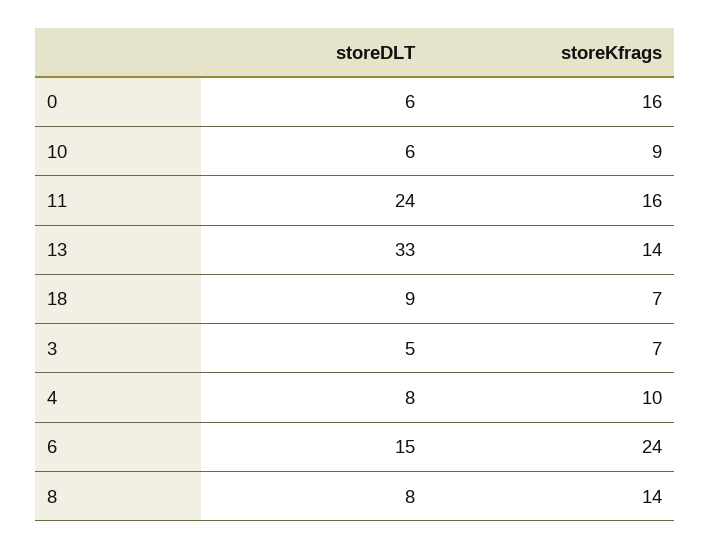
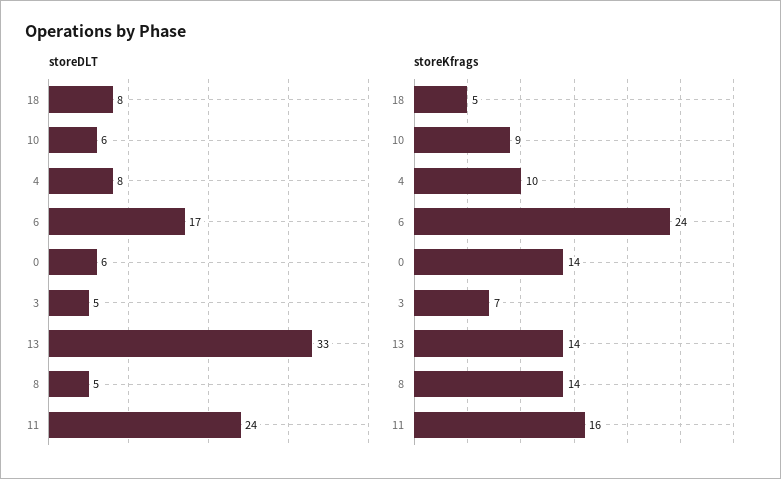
storeKfrags, 0: 16 -> 14
storeDLT, 18: 9 -> 8
storeKfrags, 18: 7 -> 5
storeDLT, 6: 15 -> 17
storeDLT, 8: 8 -> 5

